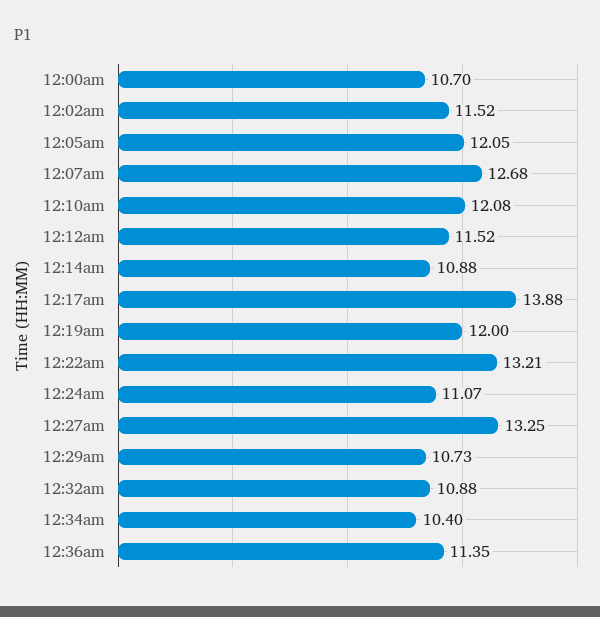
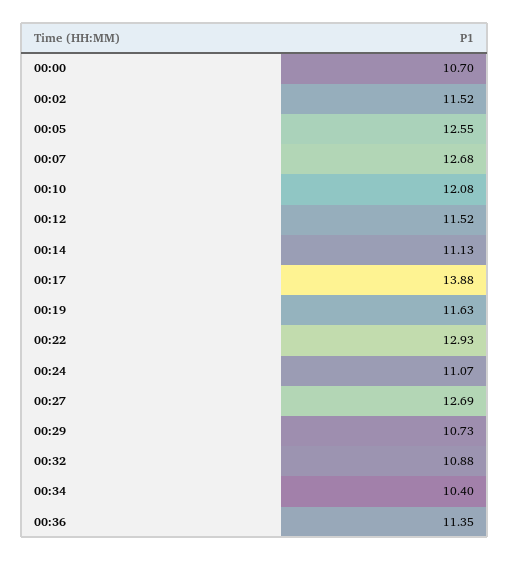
12:05am: 12.05 -> 12.55
12:14am: 10.88 -> 11.13
12:19am: 12 -> 11.63
12:22am: 13.21 -> 12.93
12:27am: 13.25 -> 12.69

